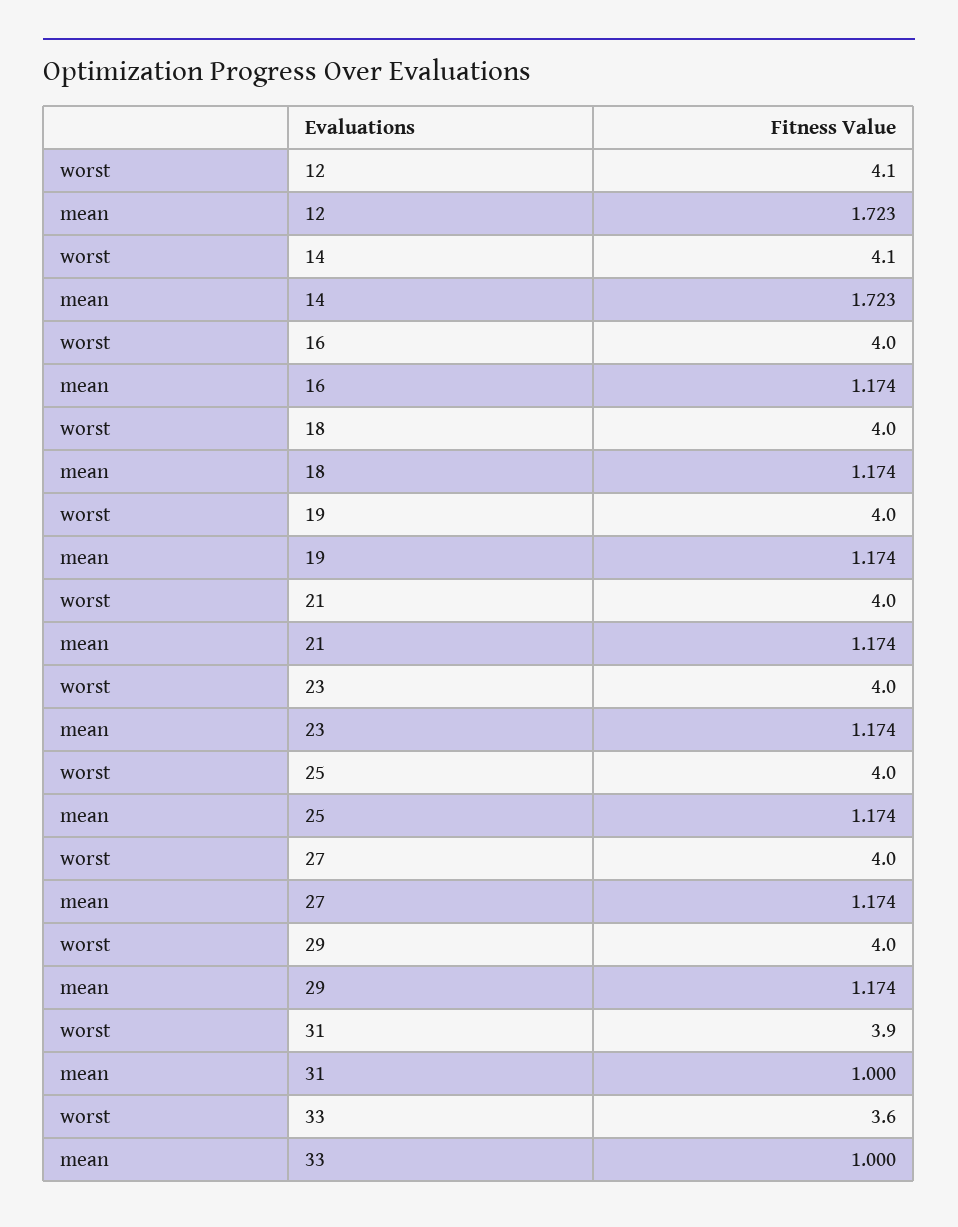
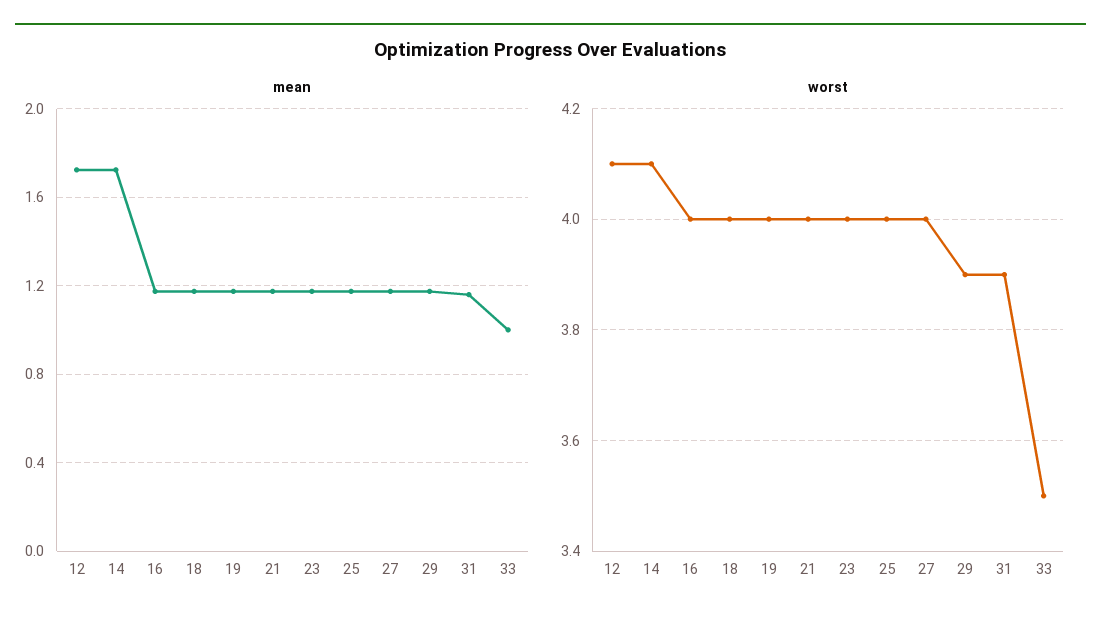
worst, 29: 4 -> 3.9
mean, 31: 1 -> 1.15
worst, 33: 3.6 -> 3.5

